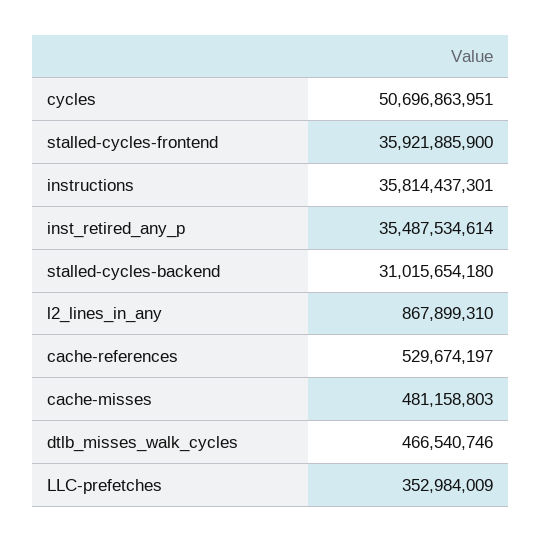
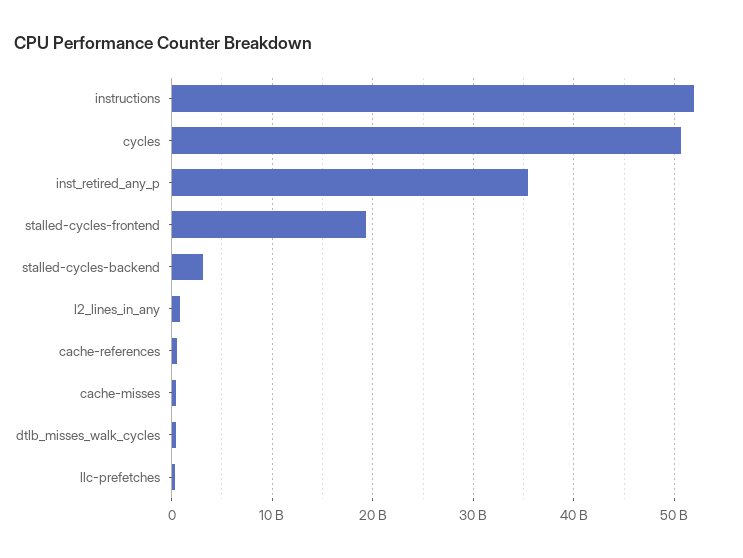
stalled-cycles-frontend: 35921885900 -> 19000000000
instructions: 35814437301 -> 52000000000
stalled-cycles-backend: 31015654180 -> 3000000000

